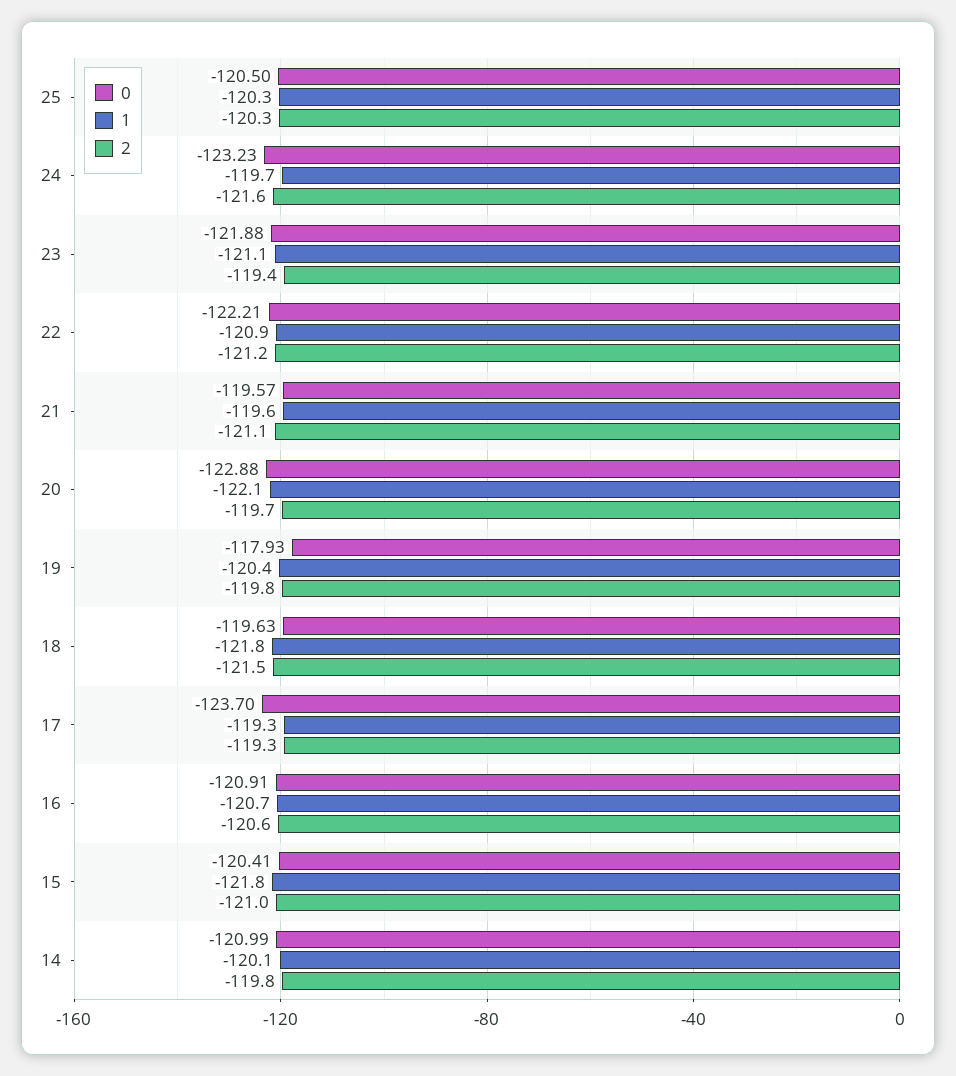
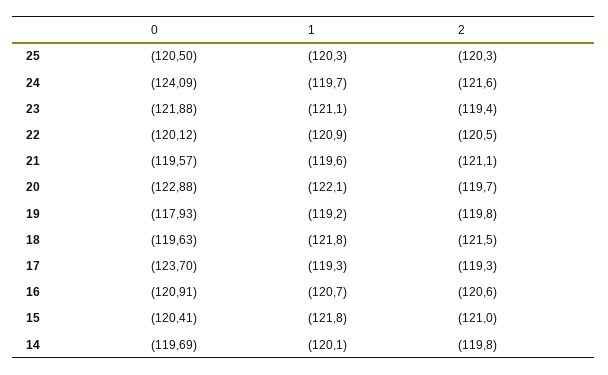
0, 24: -123.23 -> -124.09
0, 22: -122.21 -> -120.12
2, 22: -121.2 -> -120.5
1, 19: -120.4 -> -119.2
0, 14: -120.99 -> -119.69

